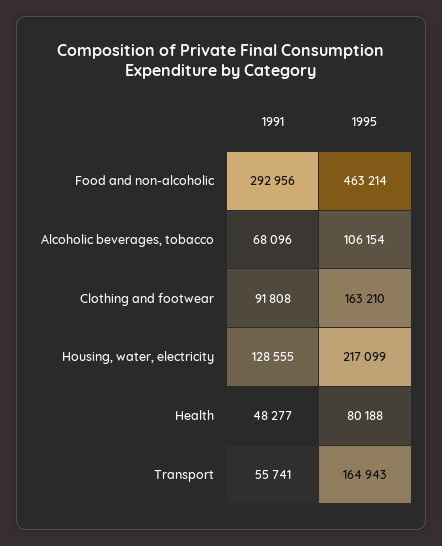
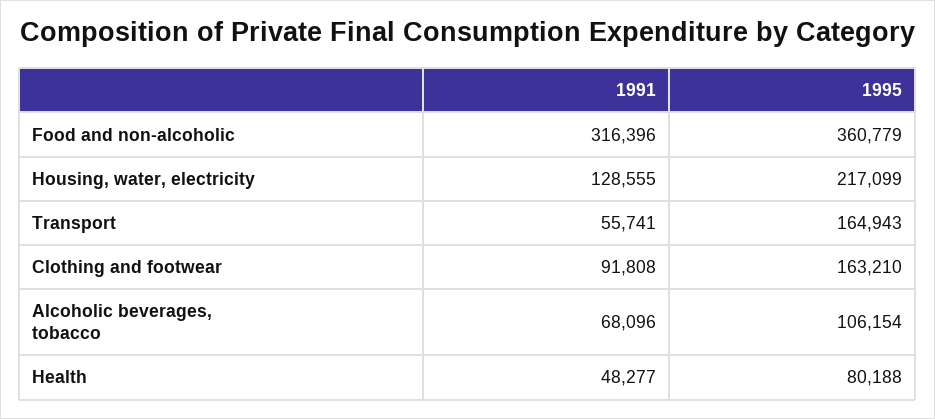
1991, Food and non-alcoholic: 292956 -> 316396
1995, Food and non-alcoholic: 463214 -> 360779

